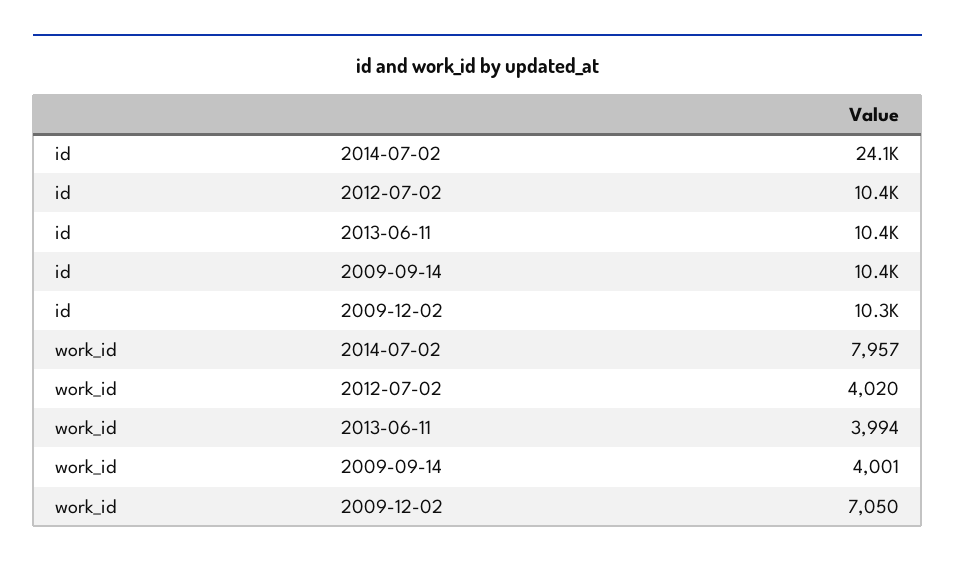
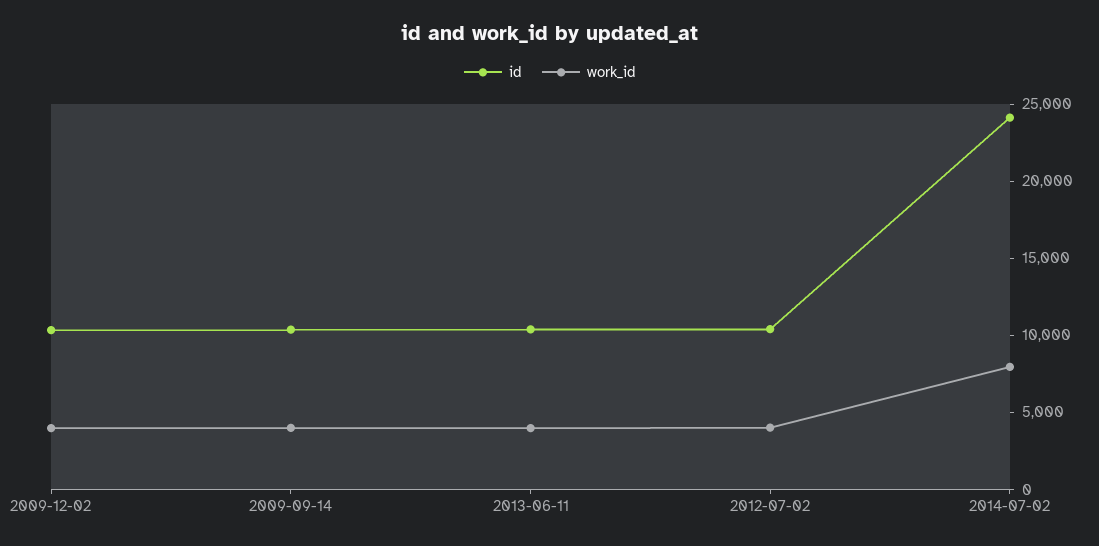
work_id, 2009-12-02: 7050 -> 4000

